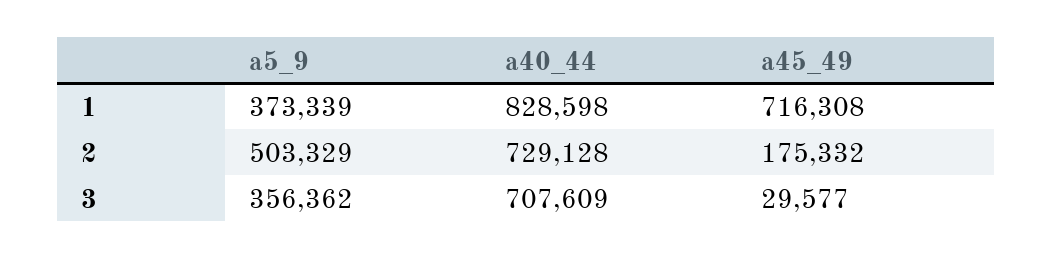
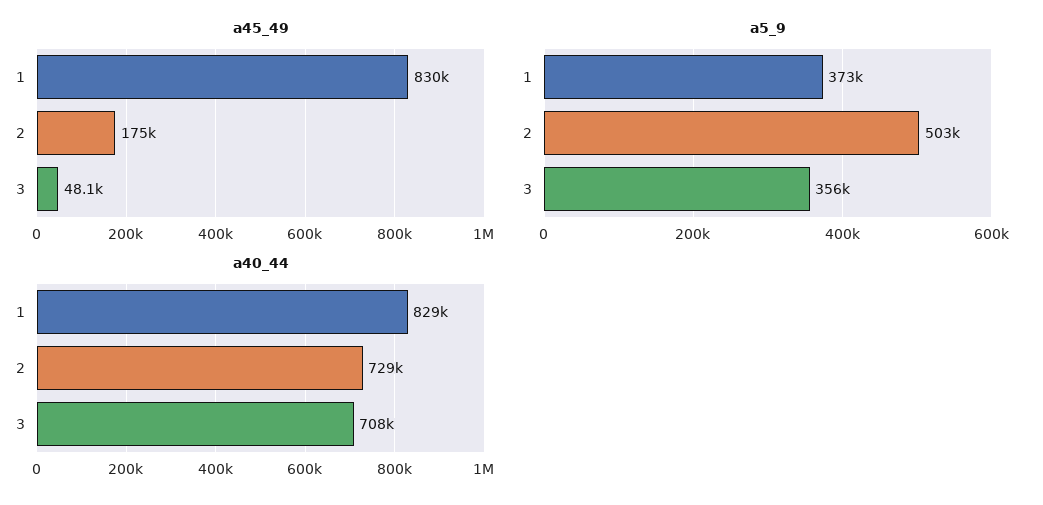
a45_49, 1: 716308 -> 830000
a45_49, 3: 29577 -> 48100

